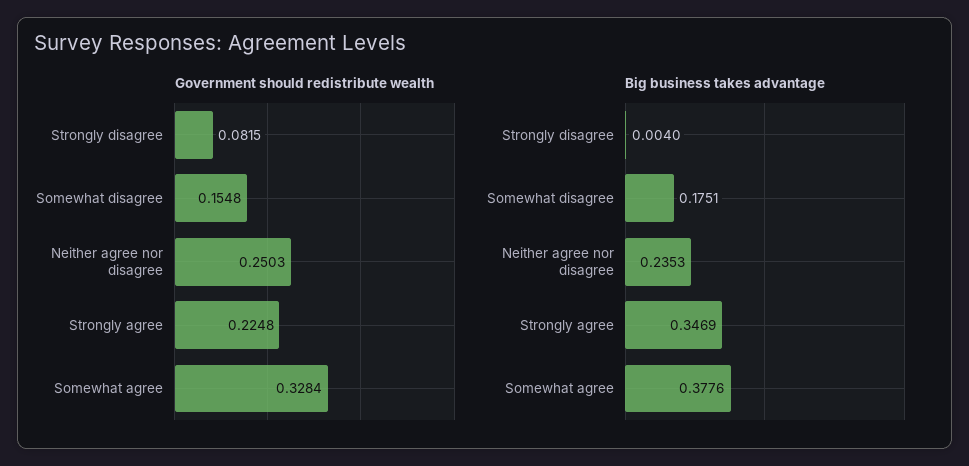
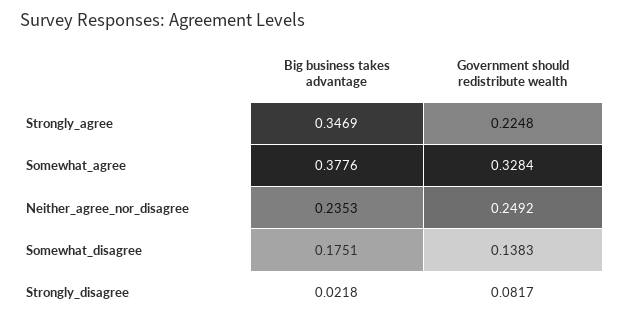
Government should redistribute wealth, Strongly disagree: 0.0815 -> 0.0817
Government should redistribute wealth, Somewhat disagree: 0.1548 -> 0.1383
Government should redistribute wealth, Neither agree nor disagree: 0.2503 -> 0.2492
Big business takes advantage, Strongly disagree: 0.004 -> 0.0218

